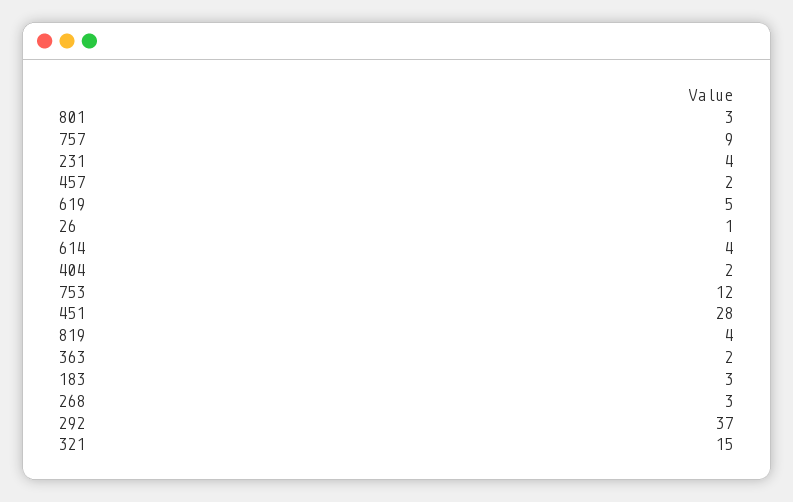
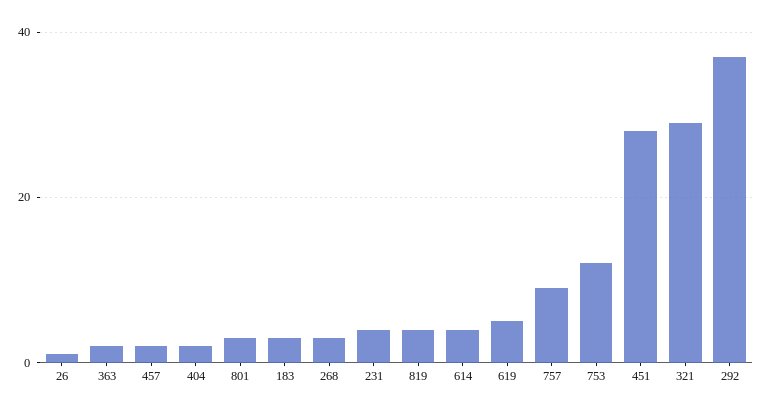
321: 15 -> 30

